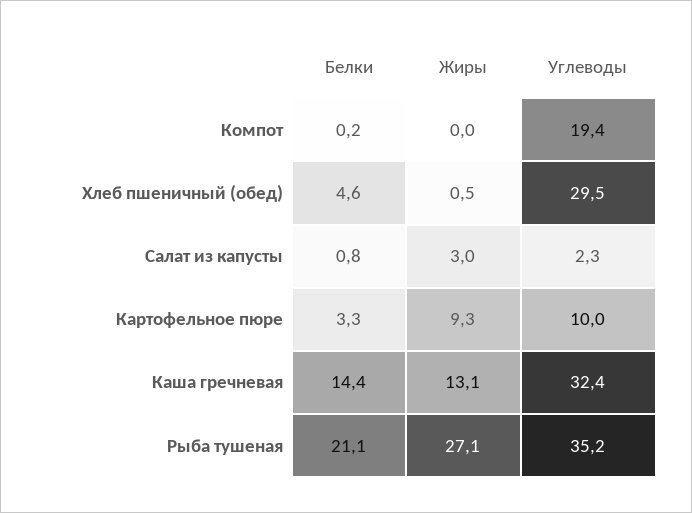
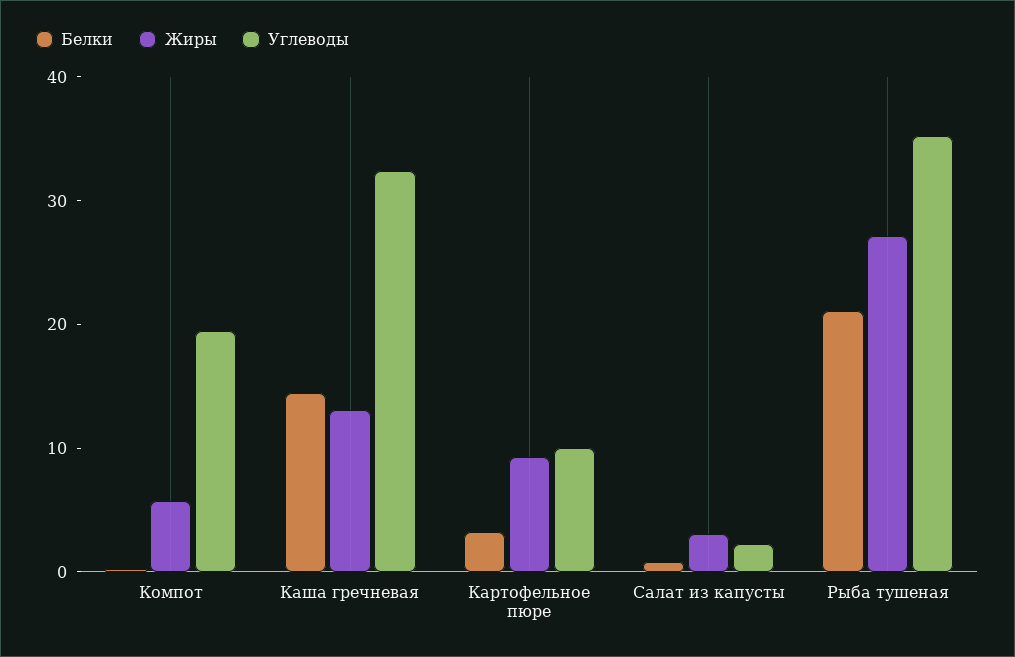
Жиры, Компот: 0 -> 6
Белки, Хлеб пшеничный (обед): 4.6 -> none
Жиры, Хлеб пшеничный (обед): 0.5 -> none
Углеводы, Хлеб пшеничный (обед): 29.5 -> none

